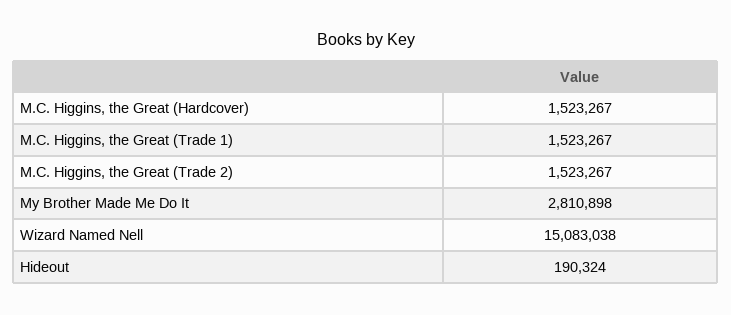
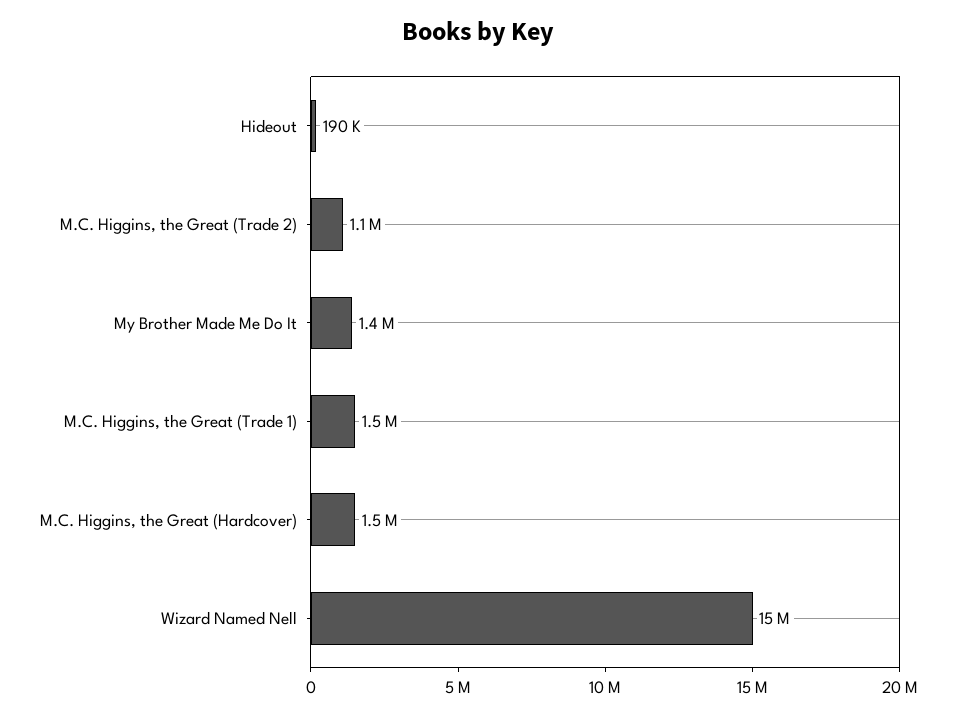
M.C. Higgins, the Great (Trade 2): 1523267 -> 1100000
My Brother Made Me Do It: 2810898 -> 1400000

